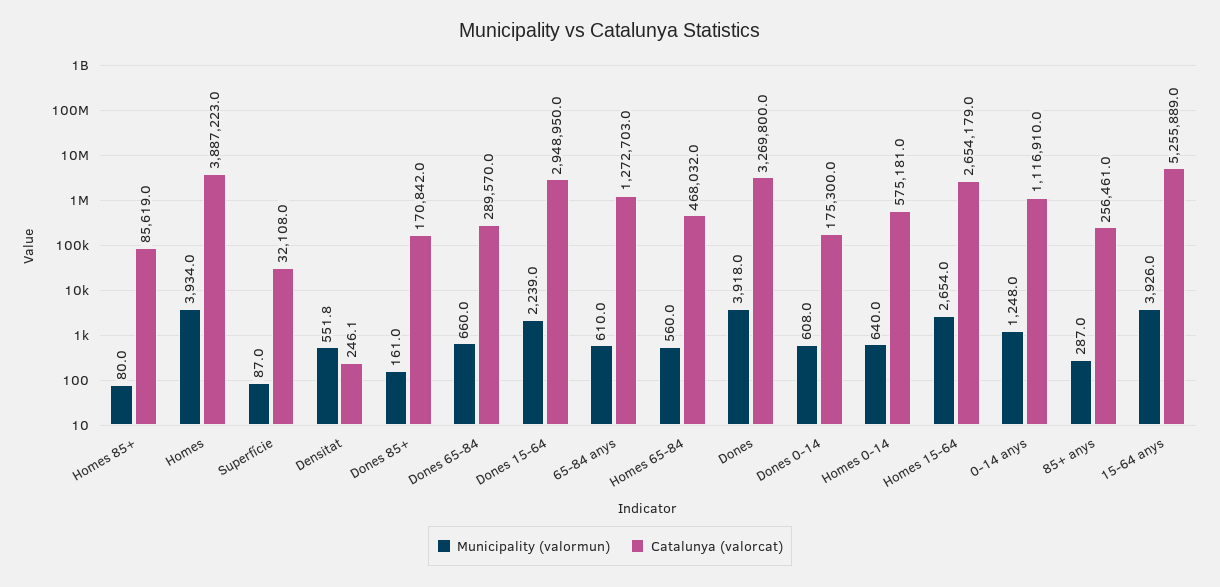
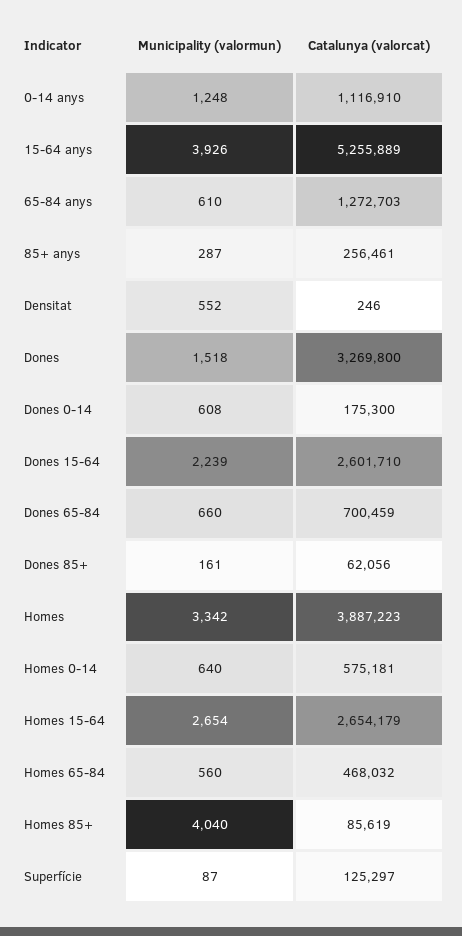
Municipality (valormun), Homes 85+: 80 -> 4040
Municipality (valormun), Homes: 3934 -> 3342
Catalunya (valorcat), Superfície: 32108 -> 125297
Catalunya (valorcat), Dones 85+: 170842 -> 62056
Catalunya (valorcat), Dones 65-84: 289570 -> 700459
Catalunya (valorcat), Dones 15-64: 2948950 -> 2601710
Municipality (valormun), Dones: 3918 -> 1518

